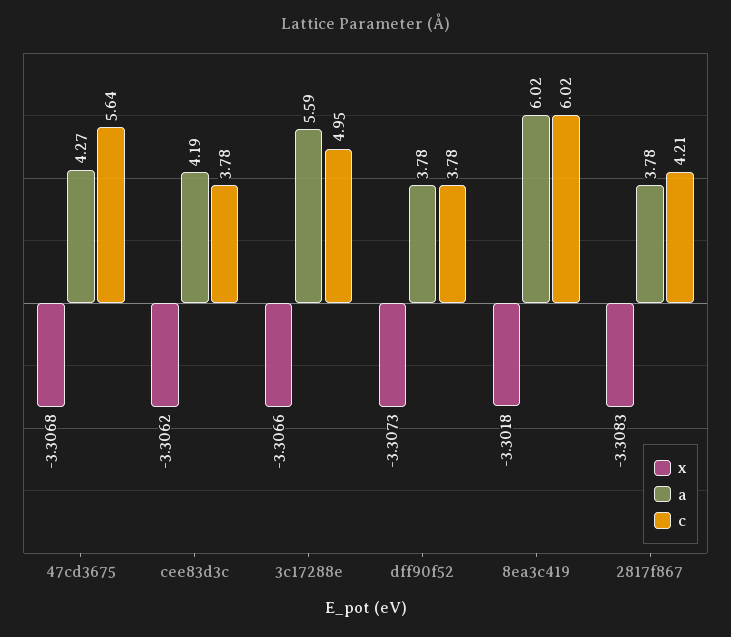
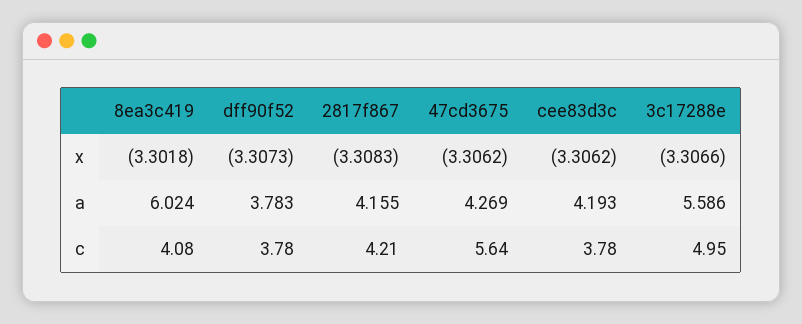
x, 47cd3675: -3.3068 -> -3.3062
c, 8ea3c419: 6.02 -> 4.08
a, 2817f867: 3.78 -> 4.155

